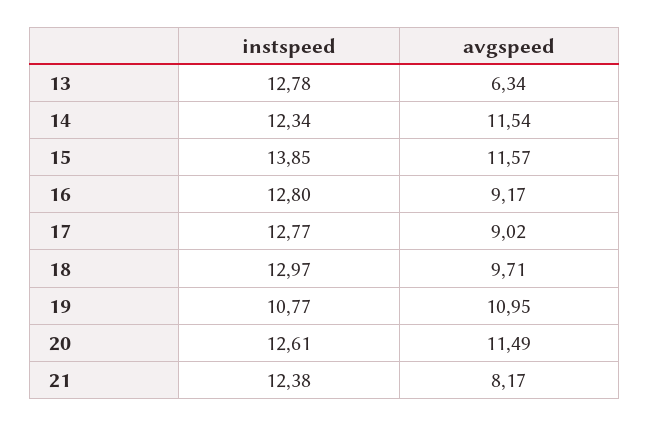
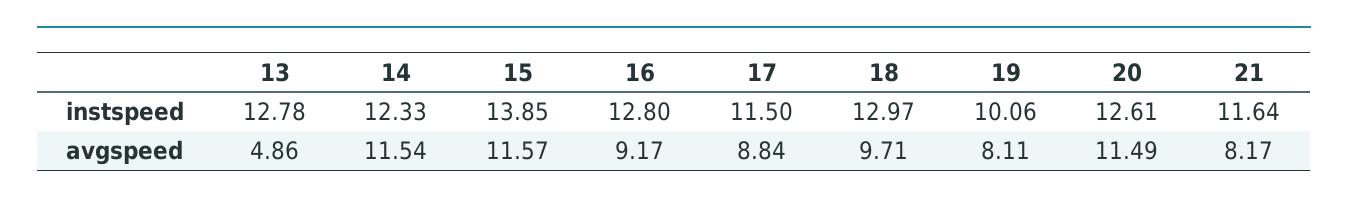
avgspeed, 13: 6.34 -> 4.86
instspeed, 14: 12.34 -> 12.33
instspeed, 17: 12.77 -> 11.5
avgspeed, 17: 9.02 -> 8.84
instspeed, 19: 10.77 -> 10.06
avgspeed, 19: 10.95 -> 8.11
instspeed, 21: 12.38 -> 11.64

